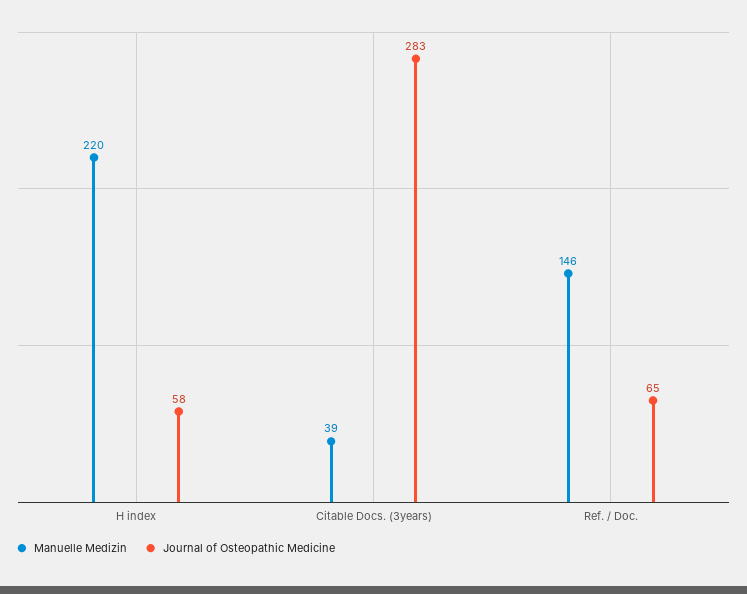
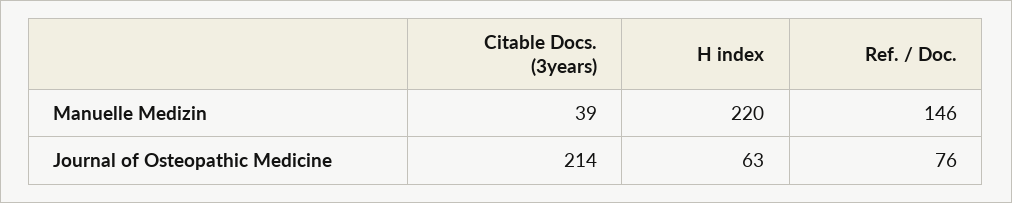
Journal of Osteopathic Medicine, H index: 58 -> 63
Journal of Osteopathic Medicine, Citable Docs. (3years): 283 -> 214
Journal of Osteopathic Medicine, Ref. / Doc.: 65 -> 76

